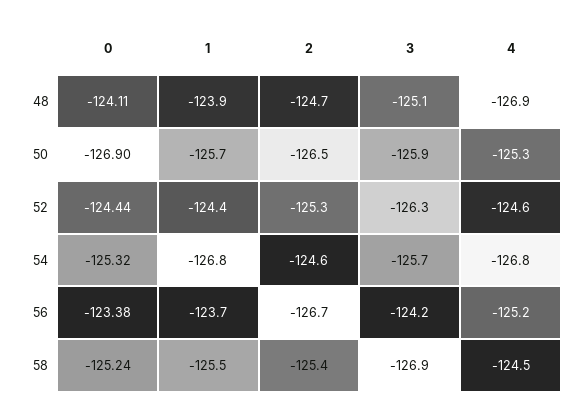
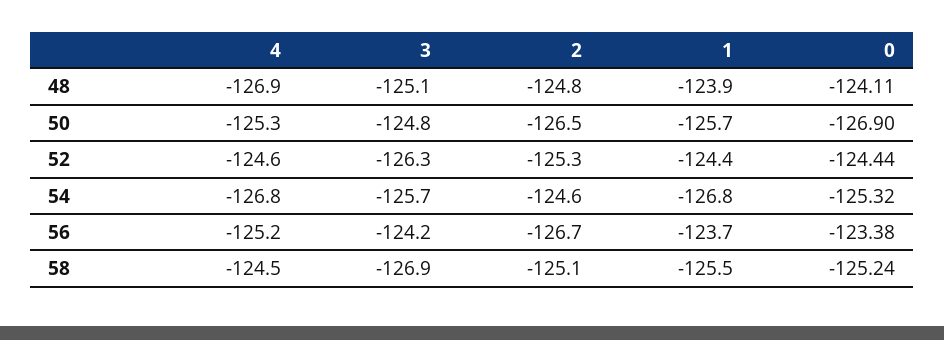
2, 48: -124.7 -> -124.8
3, 50: -125.9 -> -124.8
2, 58: -125.4 -> -125.1

